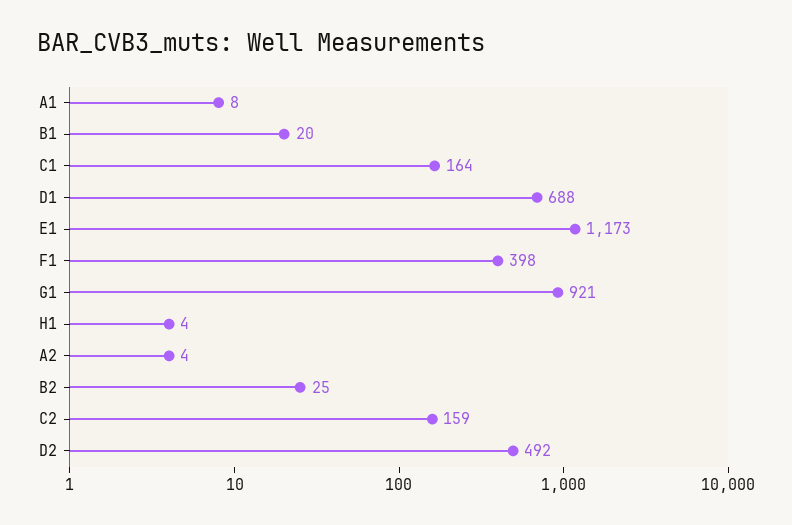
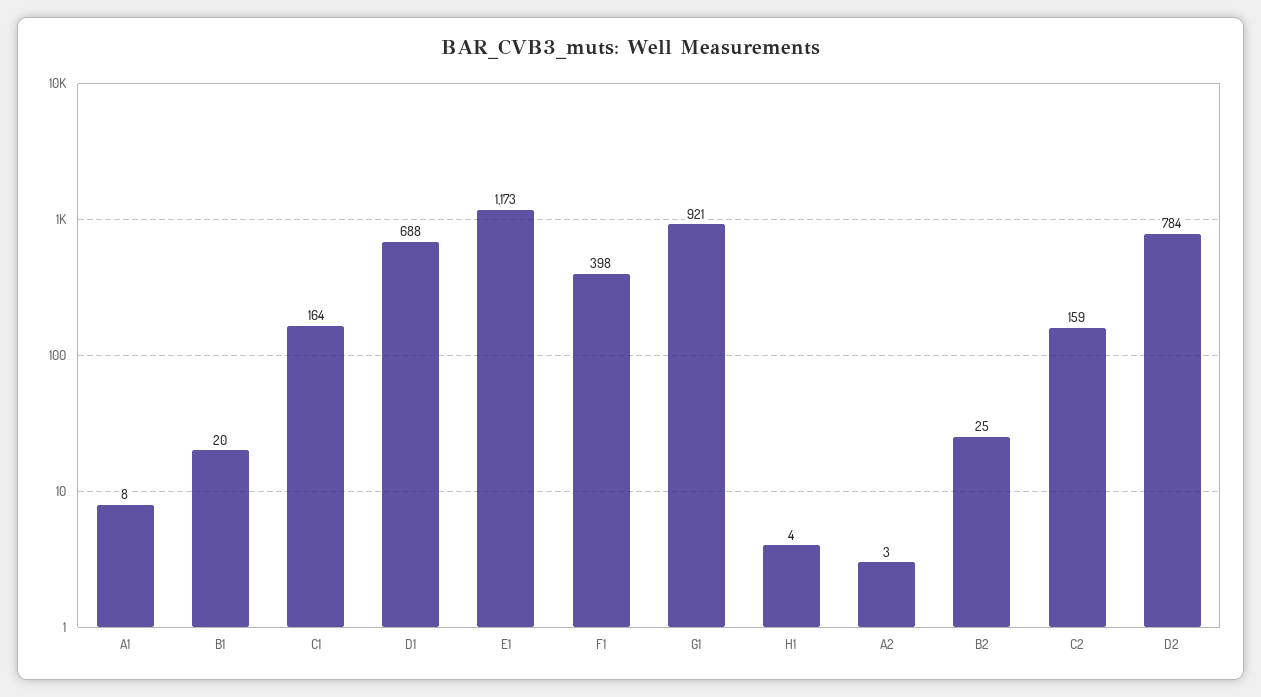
A2: 4 -> 3
D2: 492 -> 784

